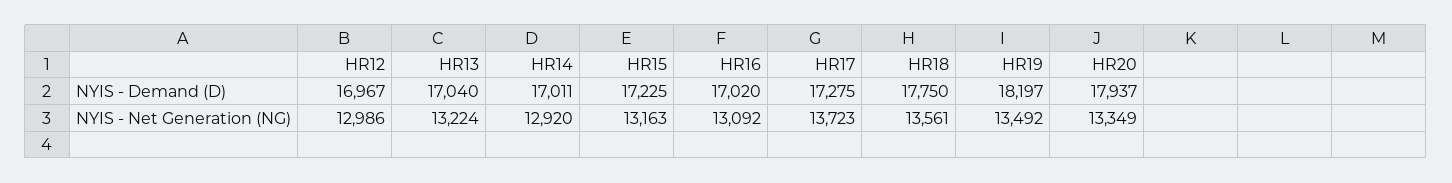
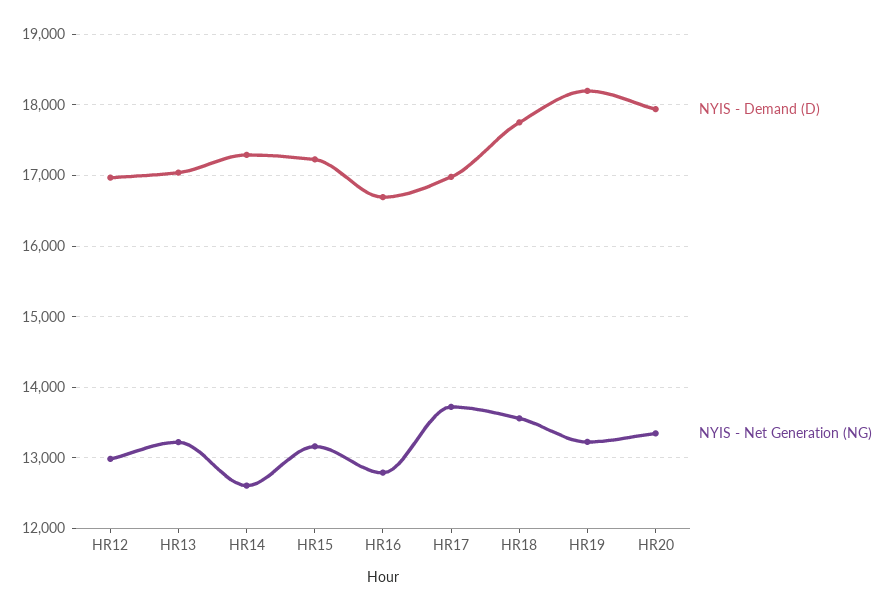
NYIS - Demand (D), HR14: 17011 -> 17300
NYIS - Demand (D), HR16: 17020 -> 16700
NYIS - Demand (D), HR17: 17275 -> 17000
NYIS - Net Generation (NG), HR14: 12920 -> 12600
NYIS - Net Generation (NG), HR16: 13092 -> 12800
NYIS - Net Generation (NG), HR19: 13492 -> 13200

